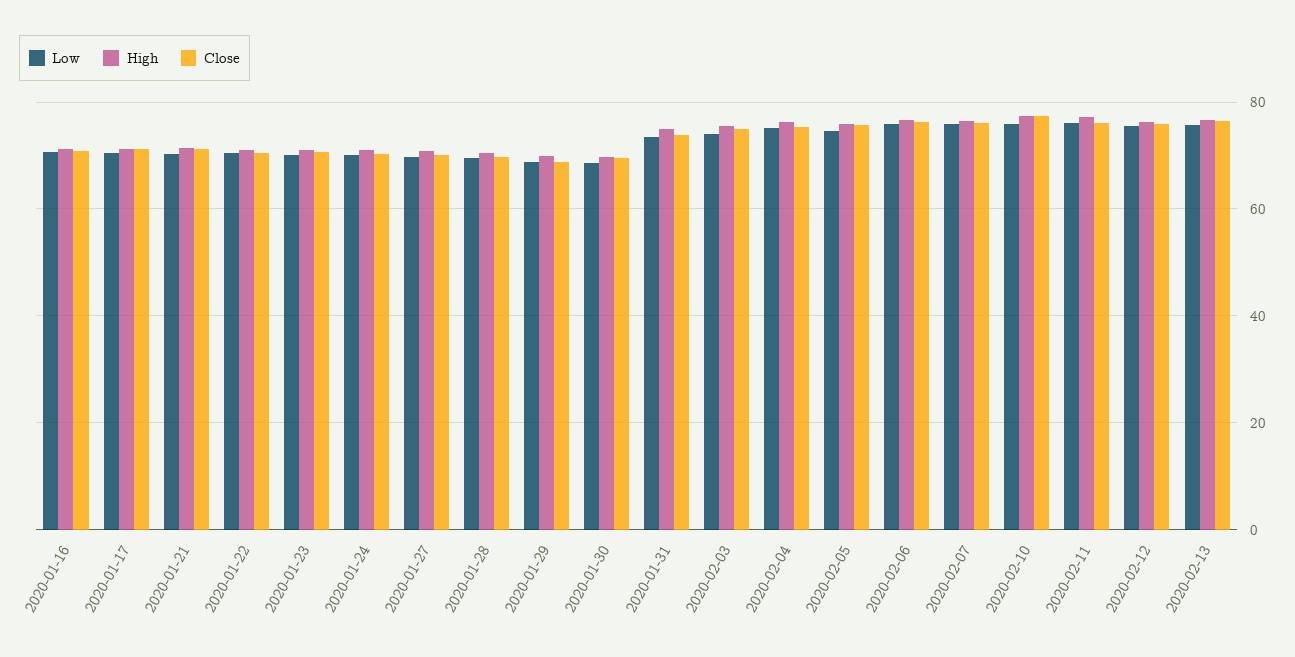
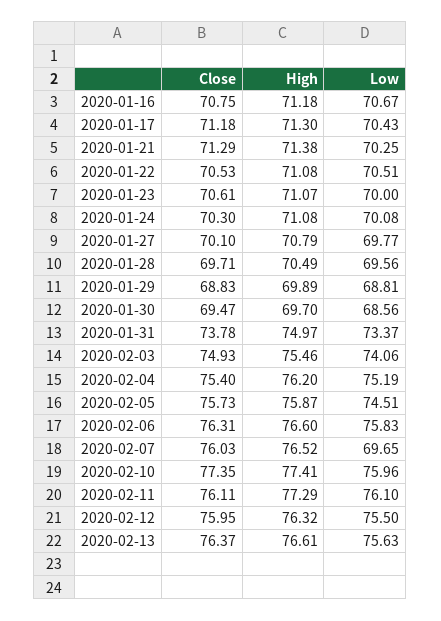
Low, 2020-02-07: 76 -> 69.65

